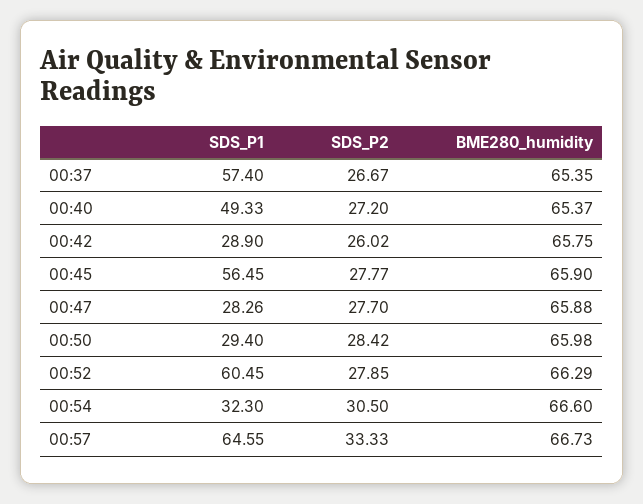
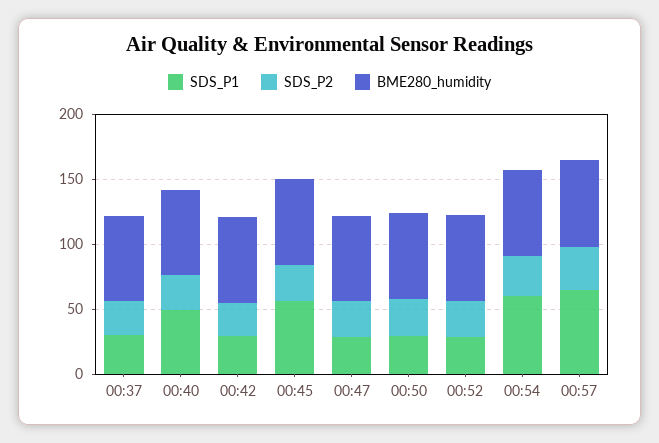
SDS_P1, 00:37: 57.4 -> 30
SDS_P1, 00:52: 60.45 -> 30
SDS_P1, 00:54: 32.3 -> 60

